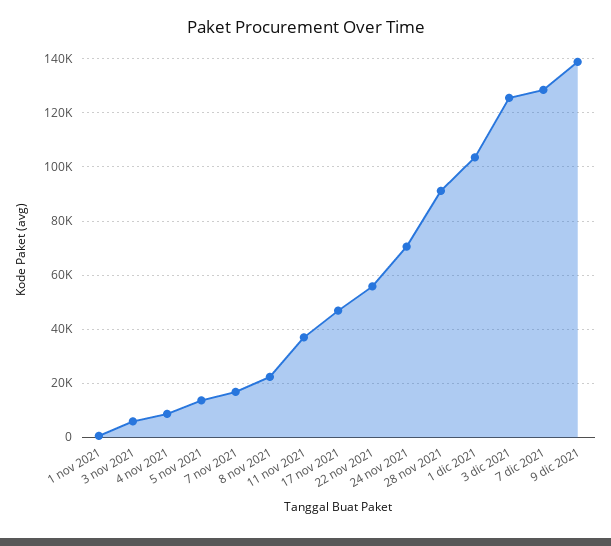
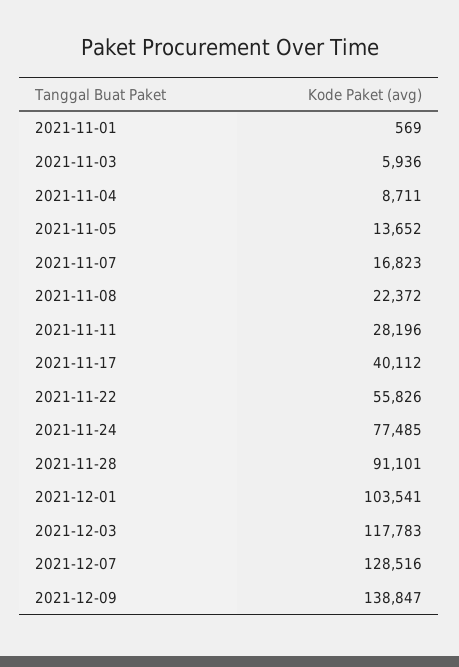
11 nov 2021: 37500 -> 28196
17 nov 2021: 47500 -> 40112
24 nov 2021: 70000 -> 77485
3 dic 2021: 125000 -> 117783

